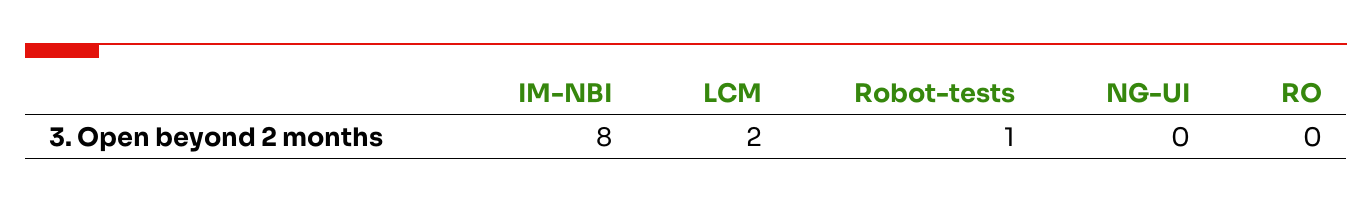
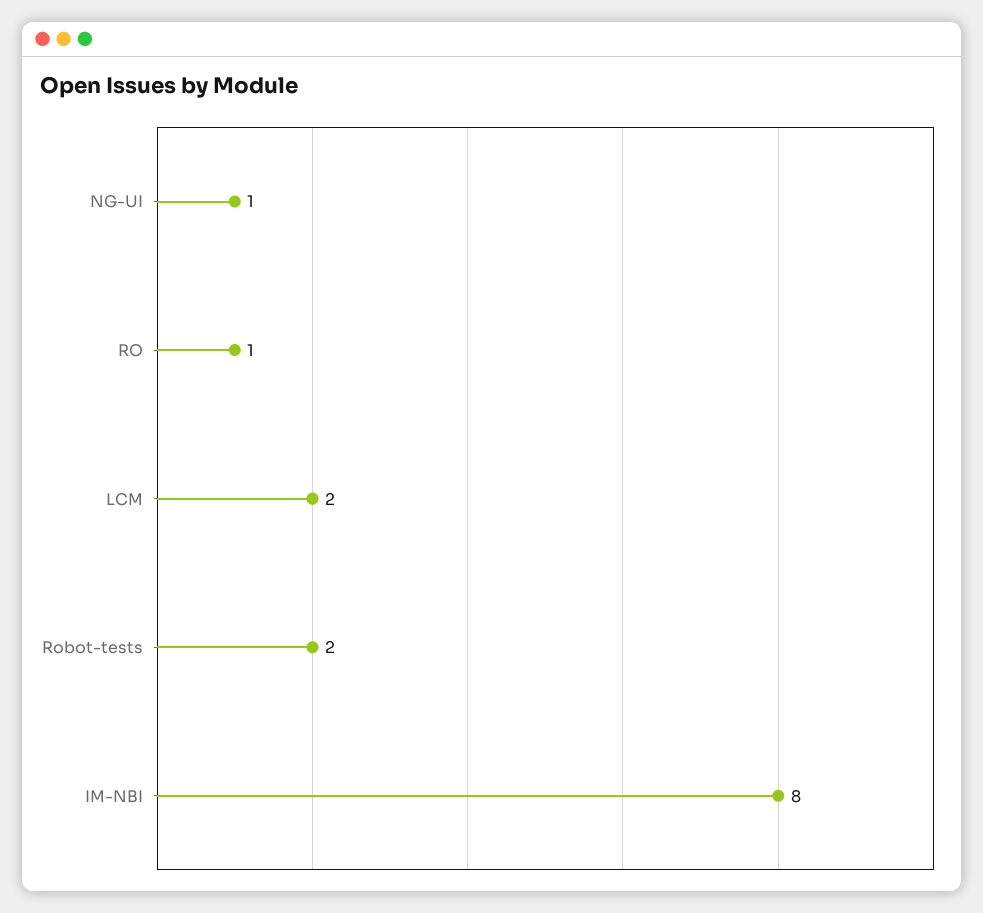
Robot-tests: 1 -> 2
NG-UI: 0 -> 1
RO: 0 -> 1

